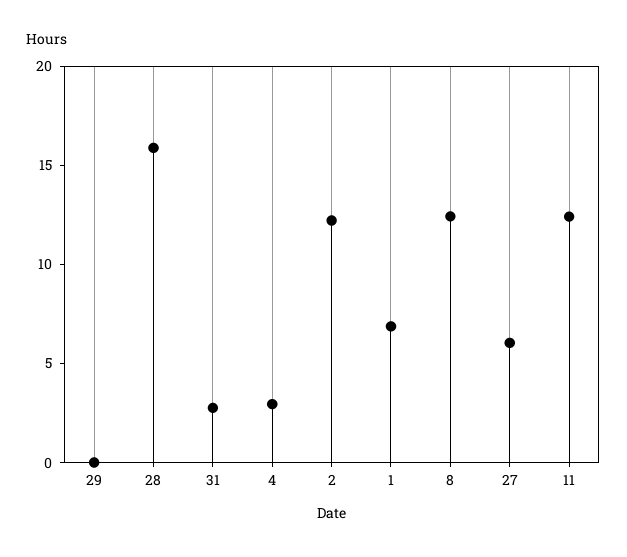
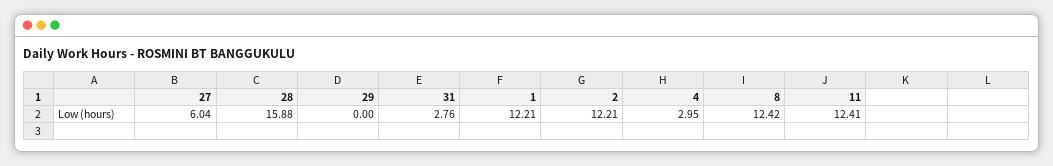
1: 7 -> 12.21

